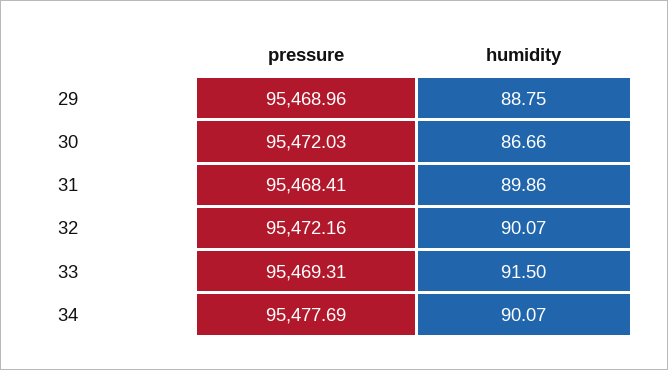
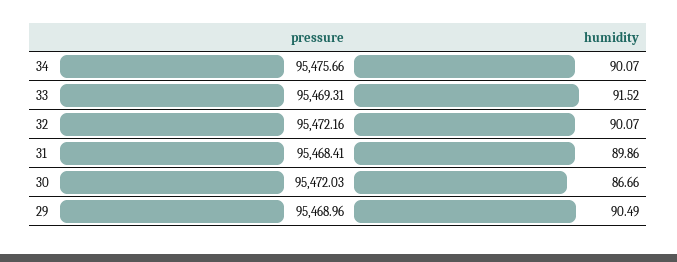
humidity, 29: 88.75 -> 90.49
humidity, 33: 91.5 -> 91.52
pressure, 34: 95477.69 -> 95475.66

